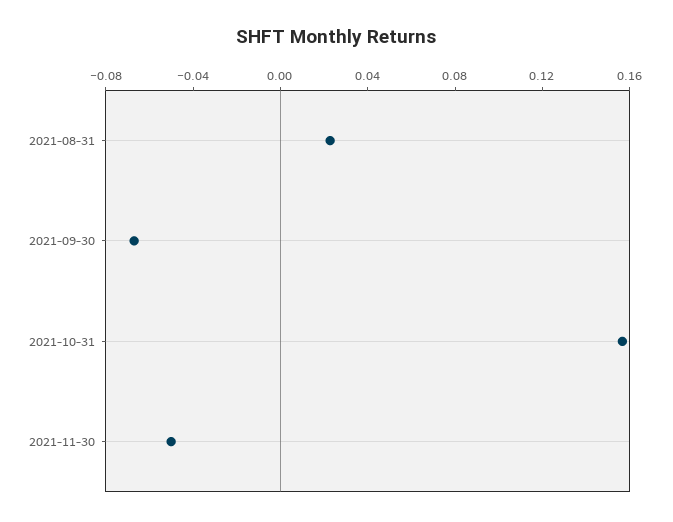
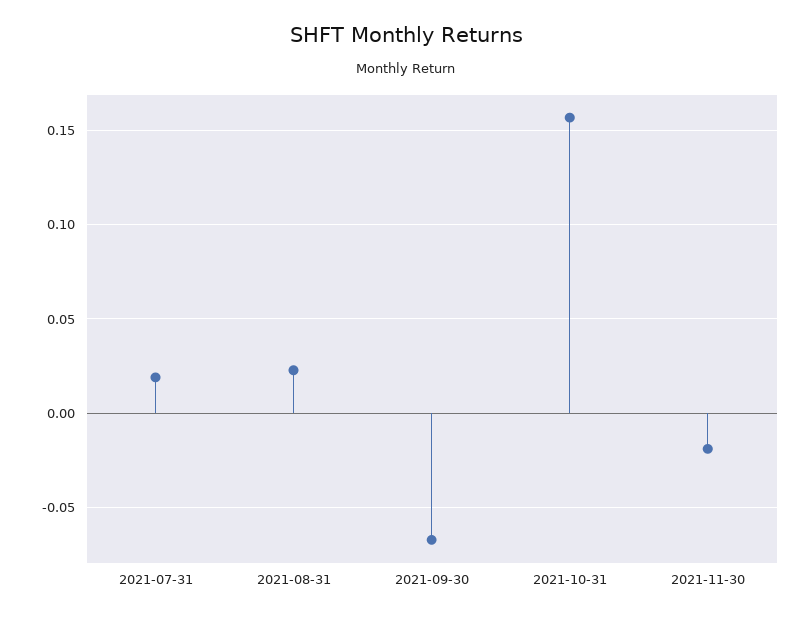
2021-11-30: -0.05 -> -0.02
2021-07-31: none -> 0.02

